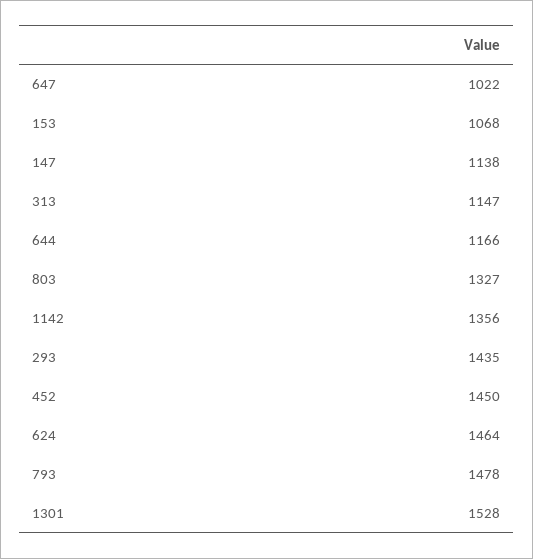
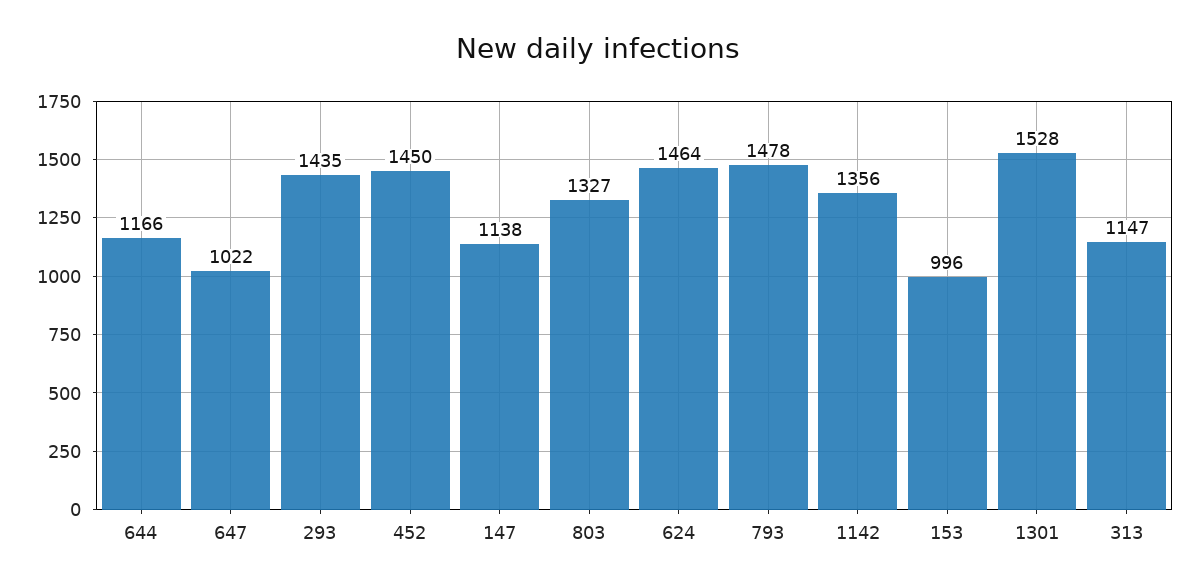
153: 1068 -> 996

